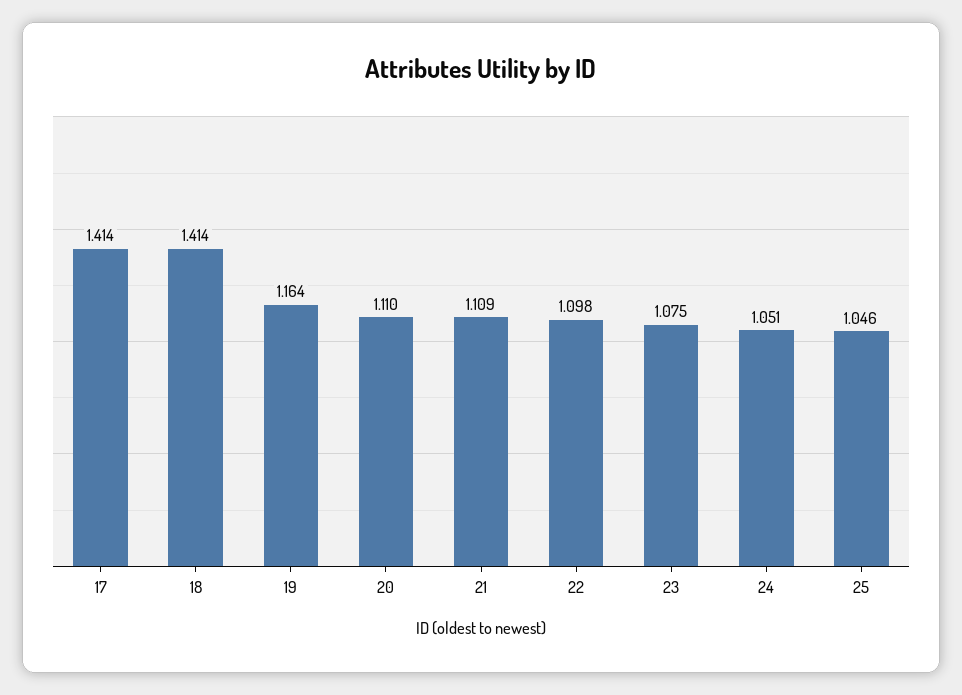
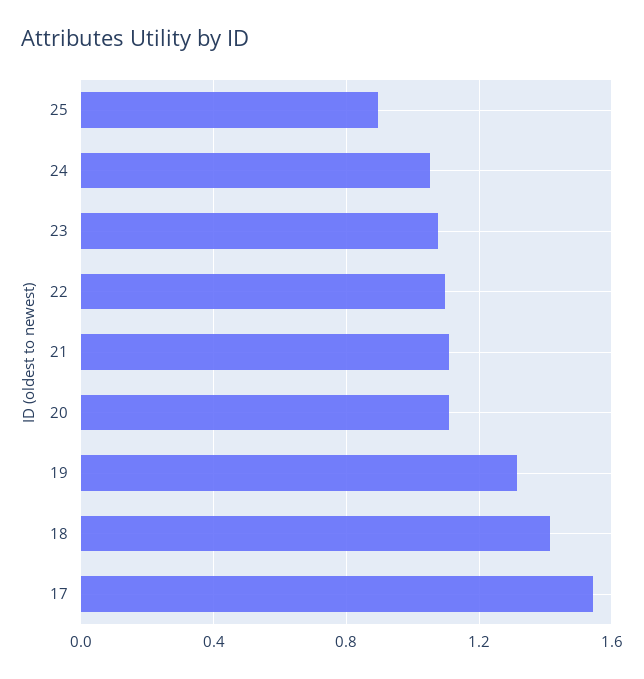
17: 1.414 -> 1.55
19: 1.164 -> 1.3
25: 1.046 -> 0.9

